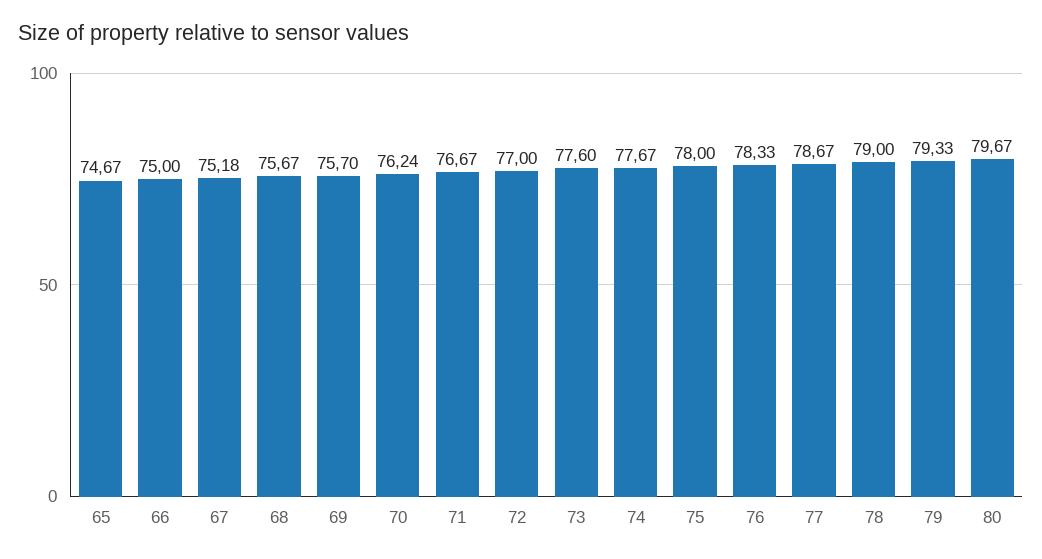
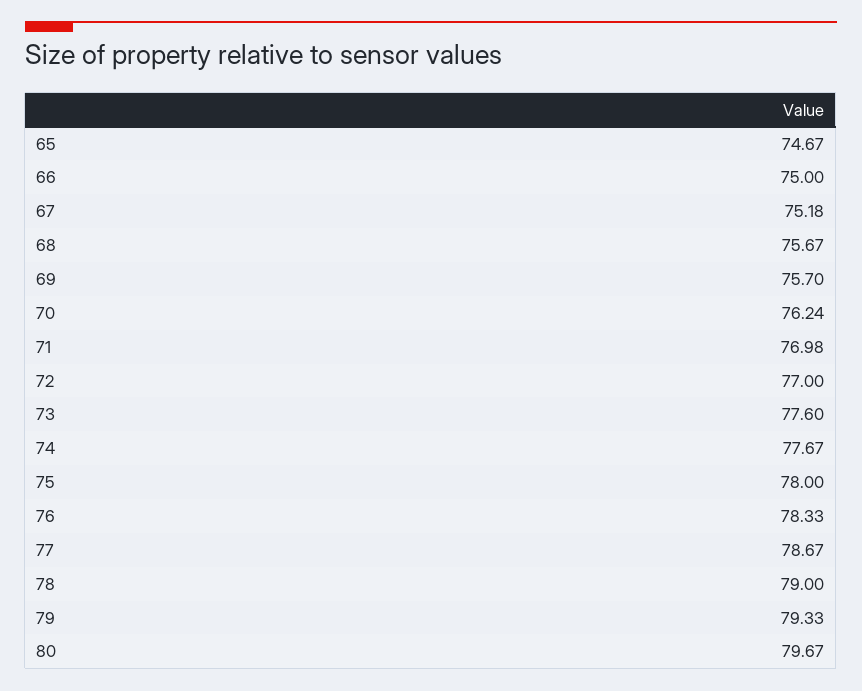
71: 76.67 -> 76.98

